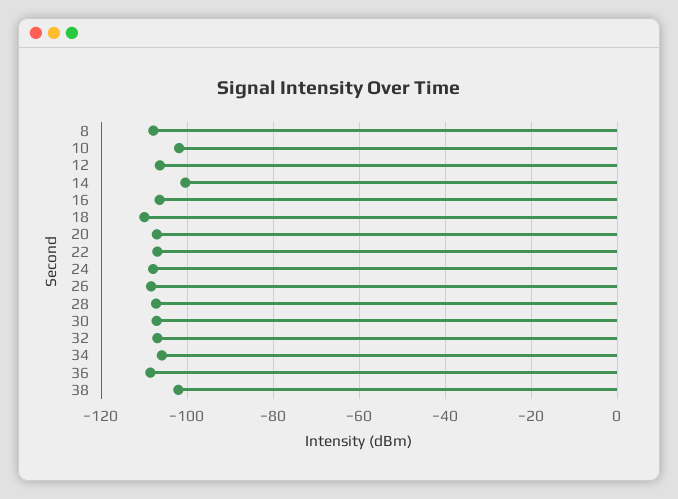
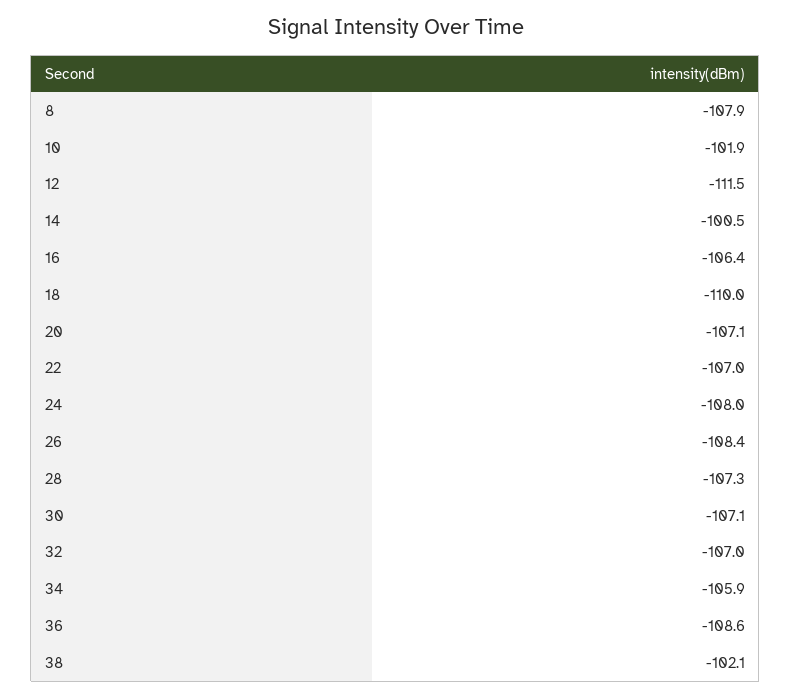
12: -106 -> -111.5

